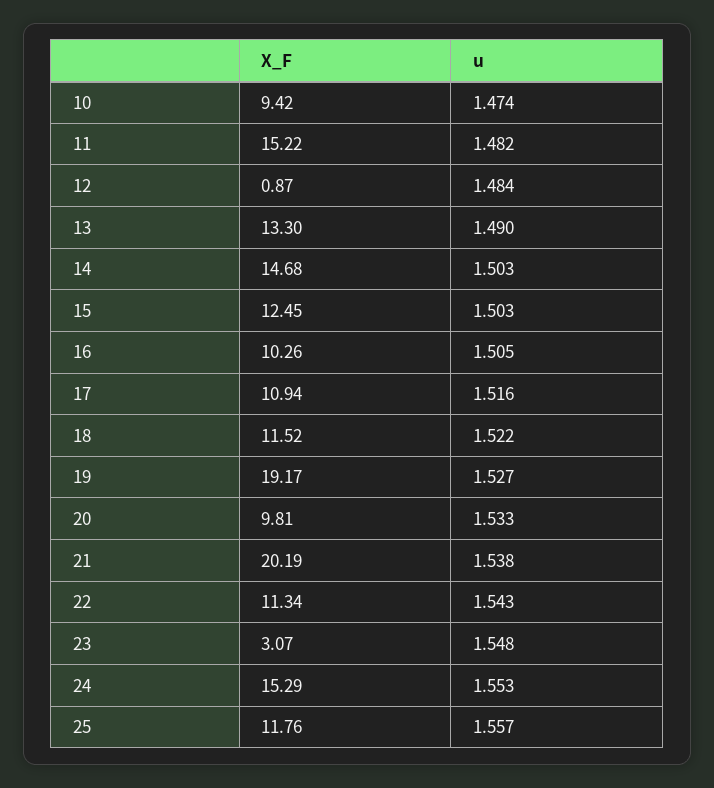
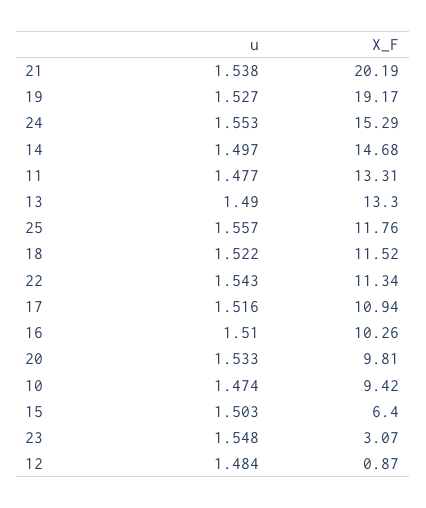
X_F, 11: 15.22 -> 13.31
u, 11: 1.482 -> 1.477
u, 14: 1.503 -> 1.497
X_F, 15: 12.45 -> 6.4
u, 16: 1.505 -> 1.51

